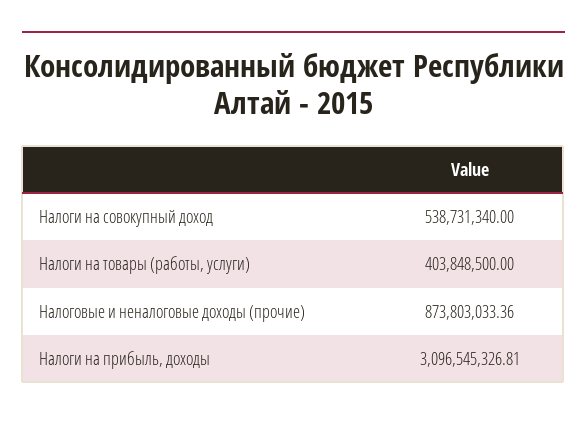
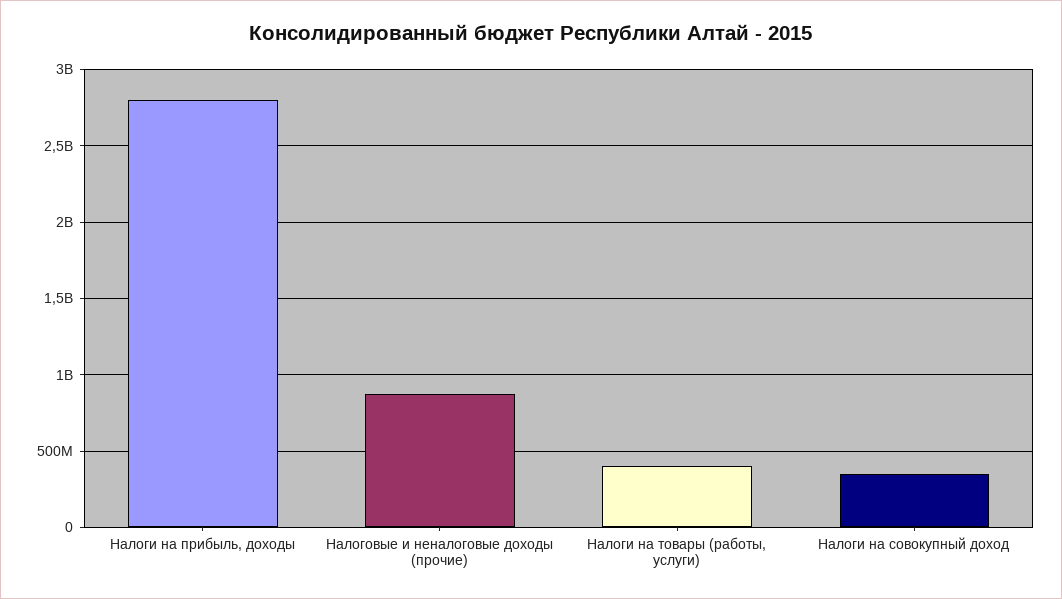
Налоги на совокупный доход: 538731340 -> 350000000
Налоги на прибыль, доходы: 3096545326.81 -> 2800000000

